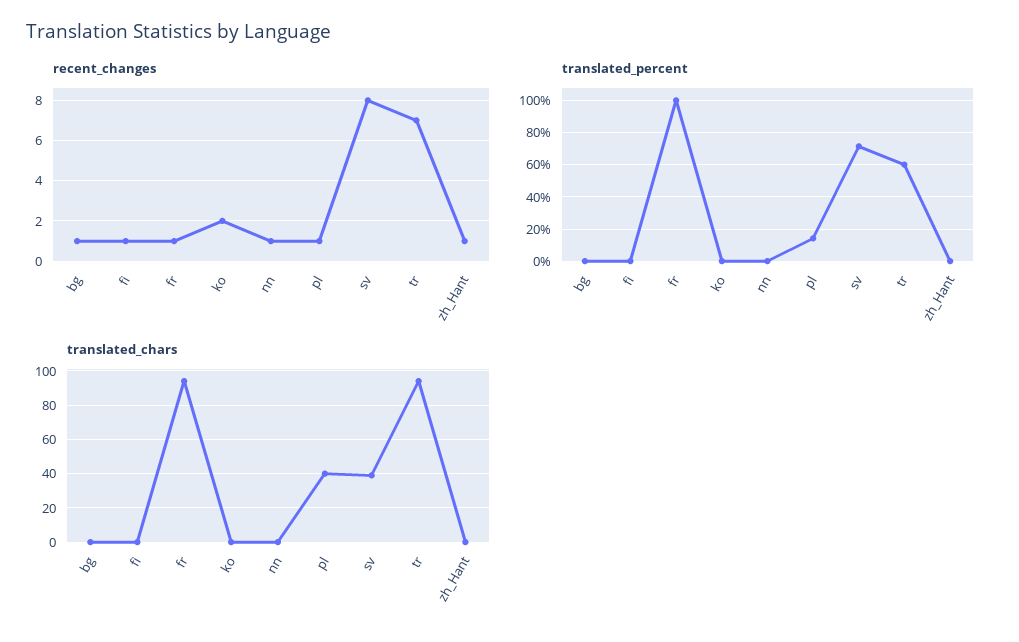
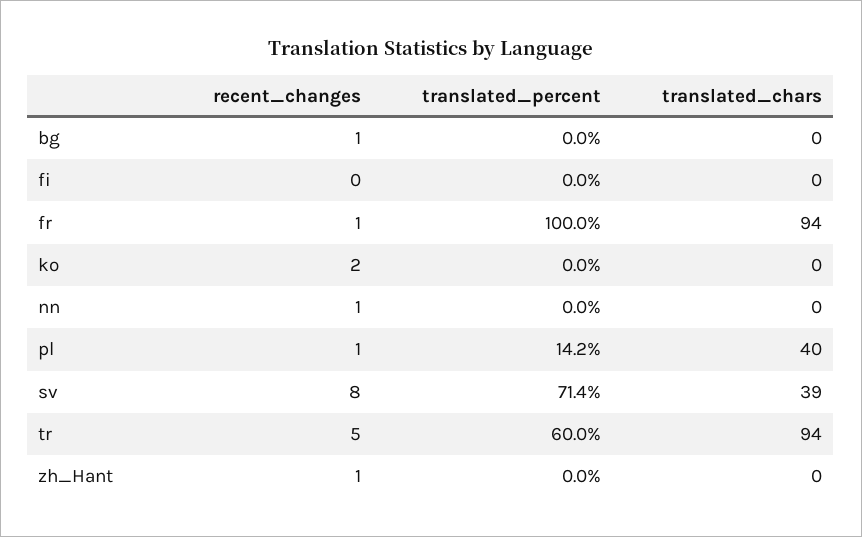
recent_changes, fi: 1 -> 0
recent_changes, tr: 7 -> 5

